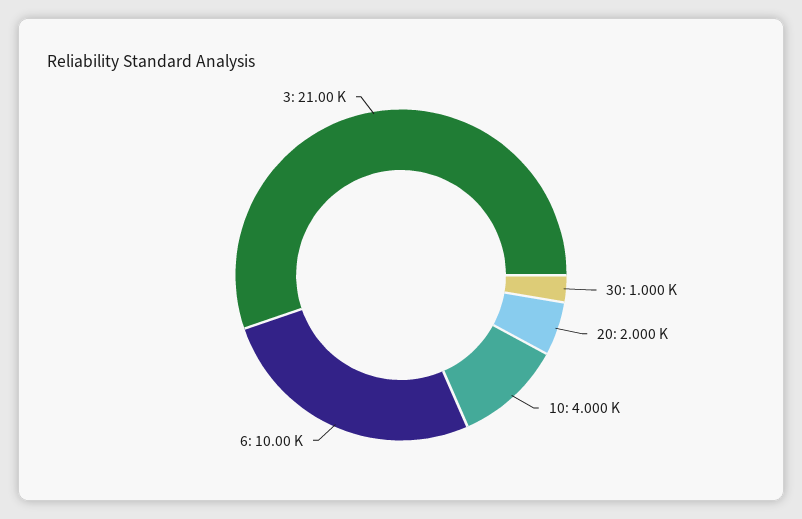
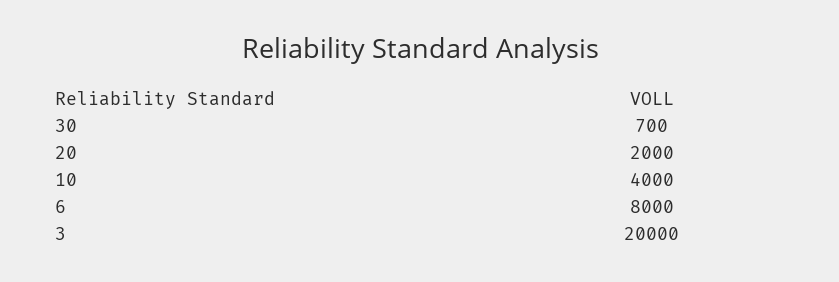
30: 1000 -> 700
6: 10000 -> 8000
3: 21000 -> 20000

